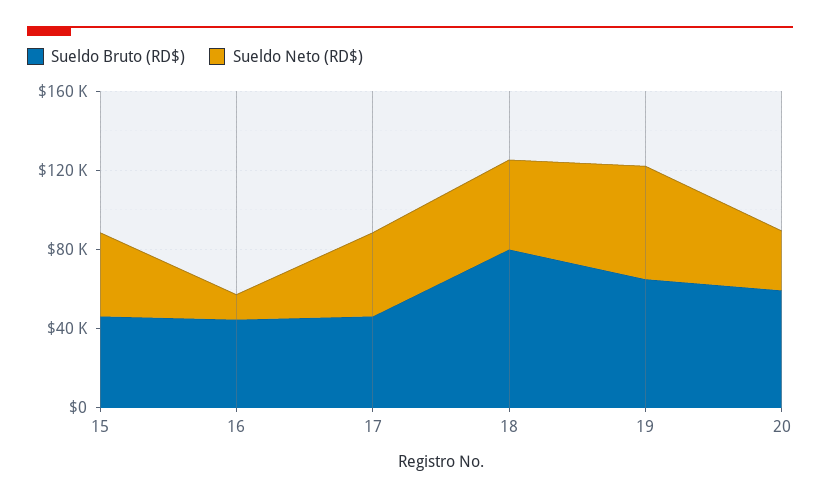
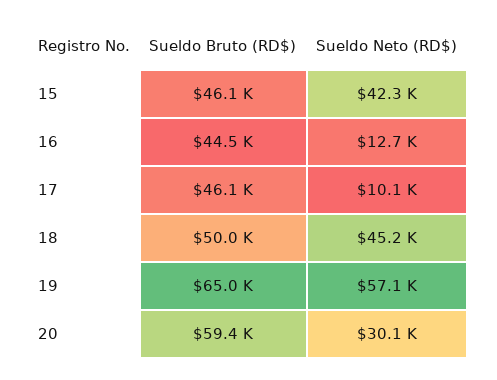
Sueldo Neto (RD$), 17: 40000 -> 10100
Sueldo Bruto (RD$), 18: 80000 -> 50000

